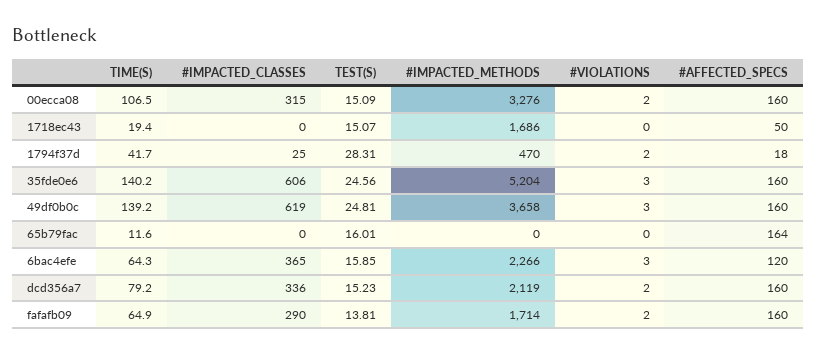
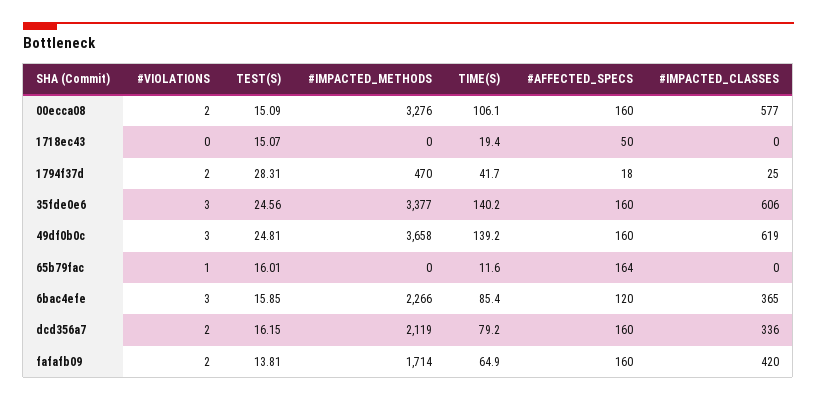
TIME(S), 00ecca08: 106.5 -> 106.1
#IMPACTED_CLASSES, 00ecca08: 315 -> 577
#IMPACTED_METHODS, 1718ec43: 1686 -> 0
#IMPACTED_METHODS, 35fde0e6: 5204 -> 3377
#VIOLATIONS, 65b79fac: 0 -> 1
TIME(S), 6bac4efe: 64.3 -> 85.4
TEST(S), dcd356a7: 15.23 -> 16.15
#IMPACTED_CLASSES, fafafb09: 290 -> 420

